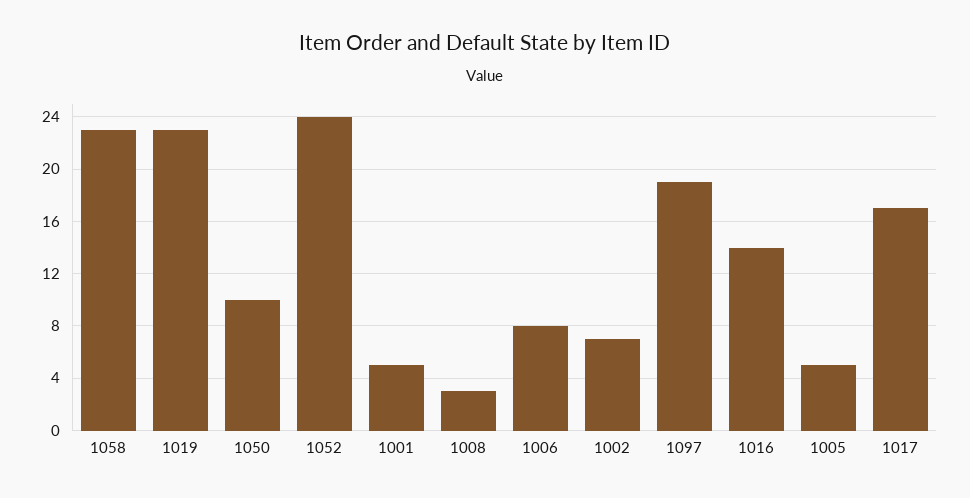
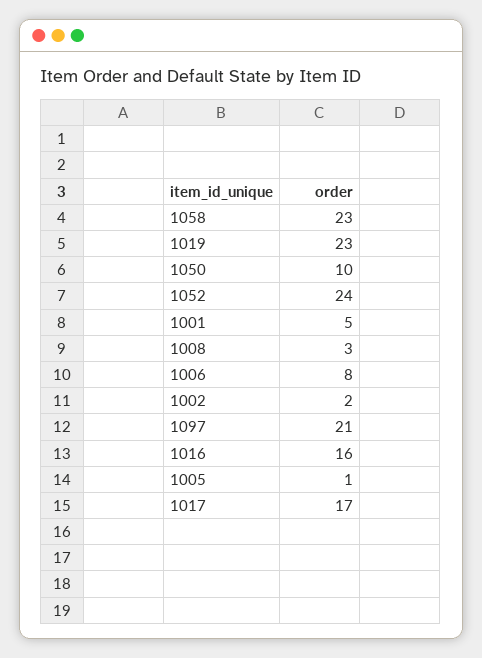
1002: 7 -> 2
1097: 19 -> 21
1016: 14 -> 16
1005: 5 -> 1

